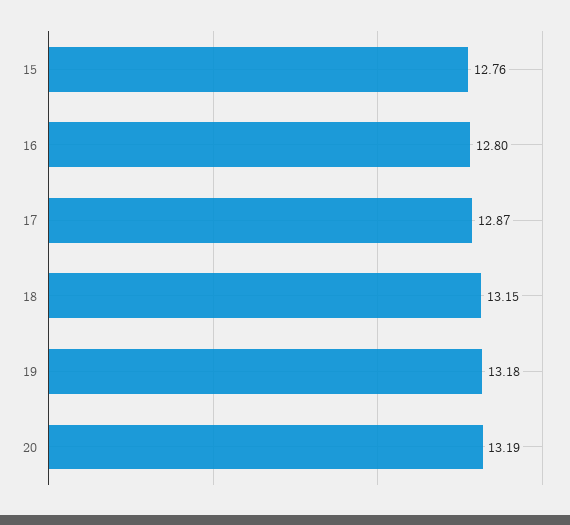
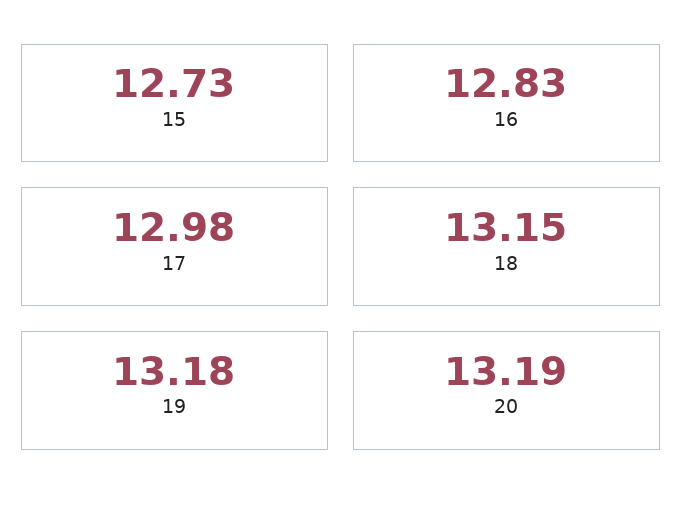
15: 12.76 -> 12.73
16: 12.8 -> 12.83
17: 12.87 -> 12.98

